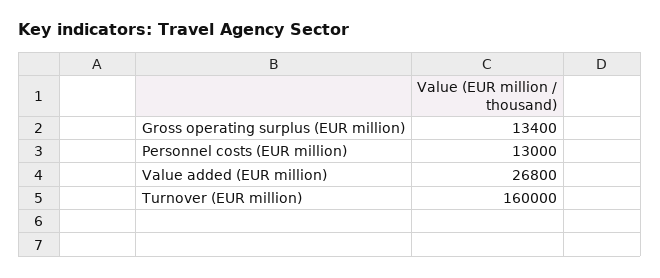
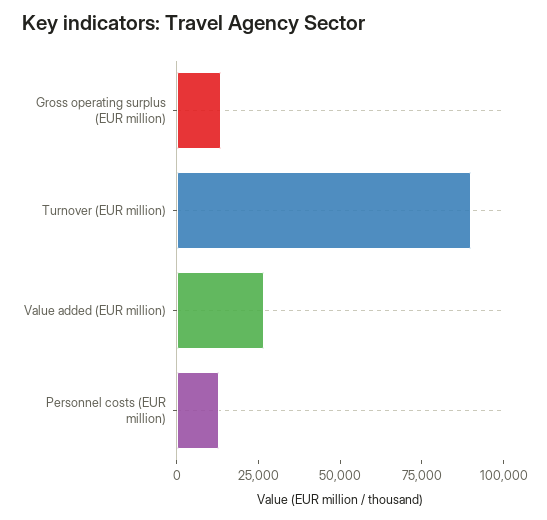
Turnover (EUR million): 160000 -> 90000

